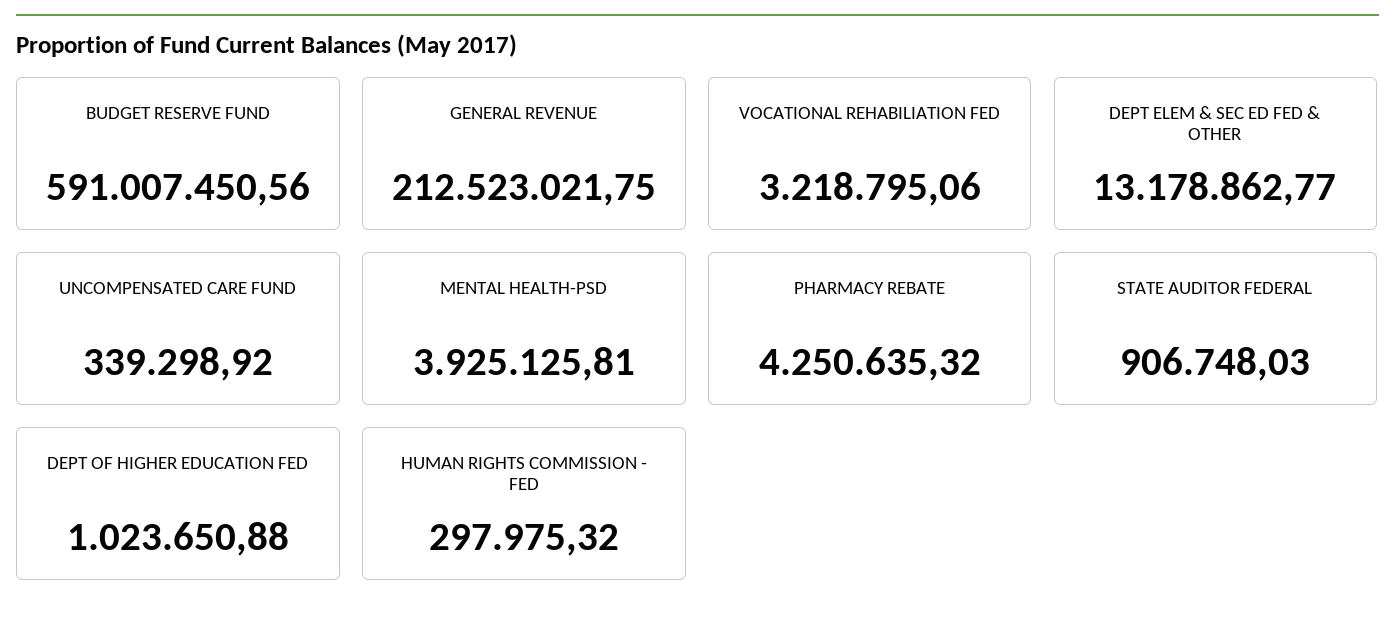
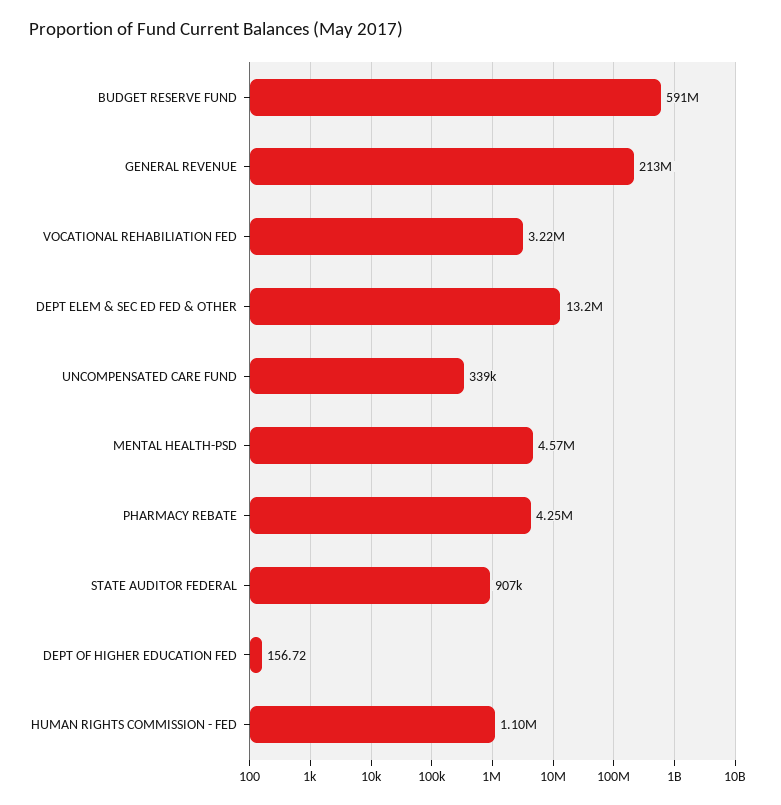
MENTAL HEALTH-PSD: 3925125.81 -> 4570000
DEPT OF HIGHER EDUCATION FED: 1023650.88 -> 156.72
HUMAN RIGHTS COMMISSION - FED: 297975.32 -> 1100000

